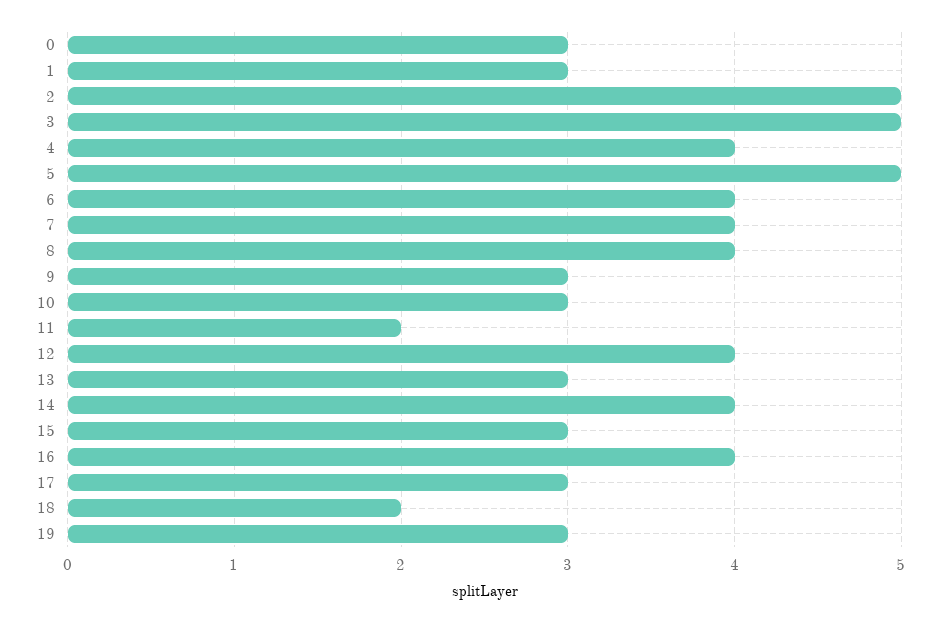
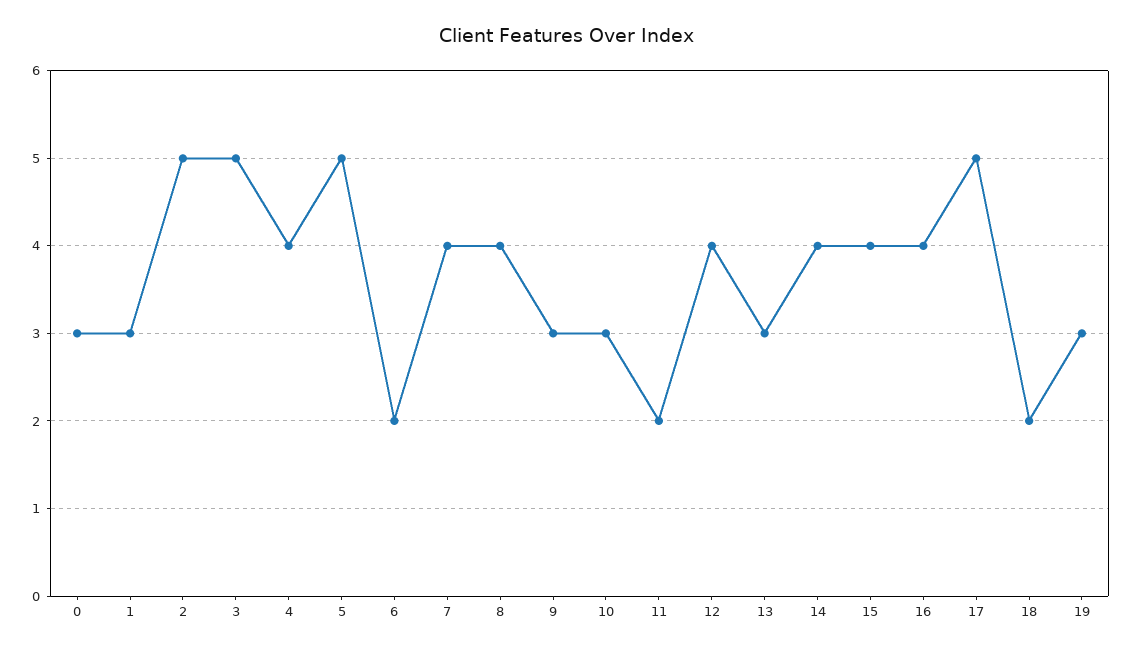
6: 4 -> 2
15: 3 -> 4
17: 3 -> 5

